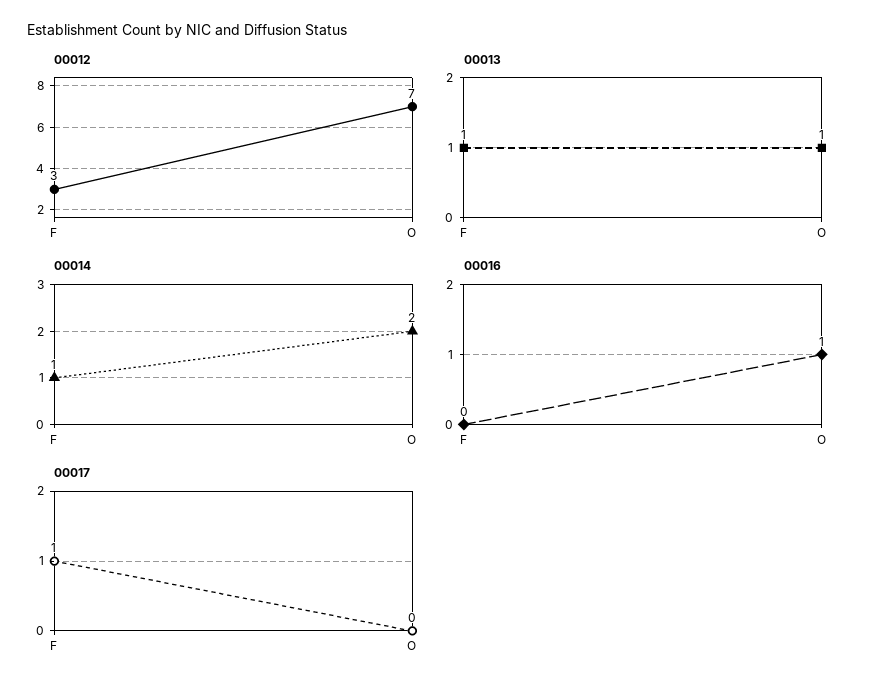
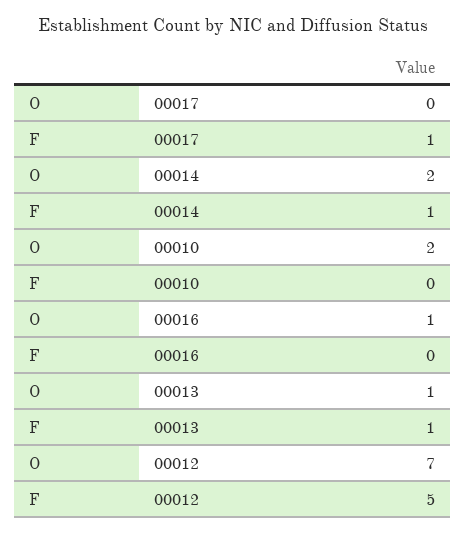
00012, F: 3 -> 5
00010, O: none -> 2
00010, F: none -> 0

